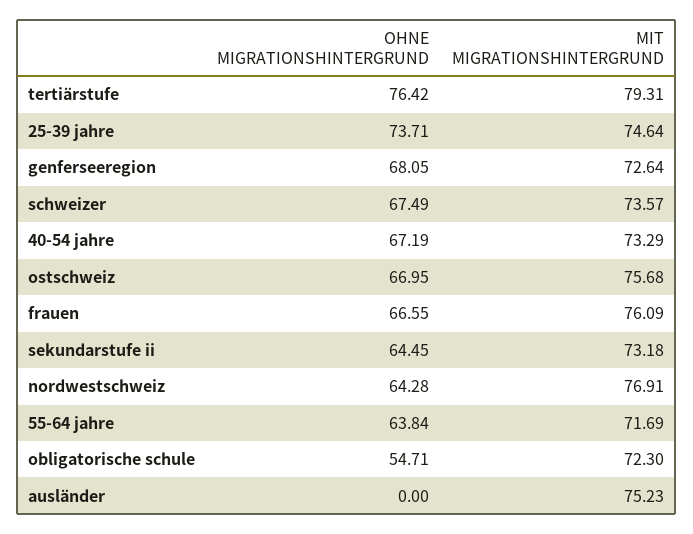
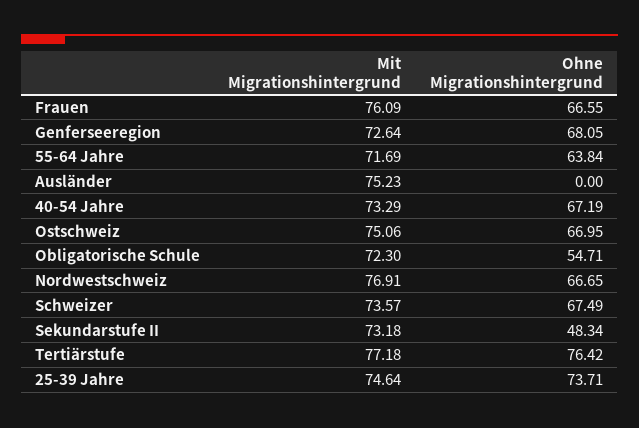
MIT MIGRATIONSHINTERGRUND, tertiärstufe: 79.31 -> 77.18
MIT MIGRATIONSHINTERGRUND, ostschweiz: 75.68 -> 75.06
OHNE MIGRATIONSHINTERGRUND, sekundarstufe ii: 64.45 -> 48.34
OHNE MIGRATIONSHINTERGRUND, nordwestschweiz: 64.28 -> 66.65

